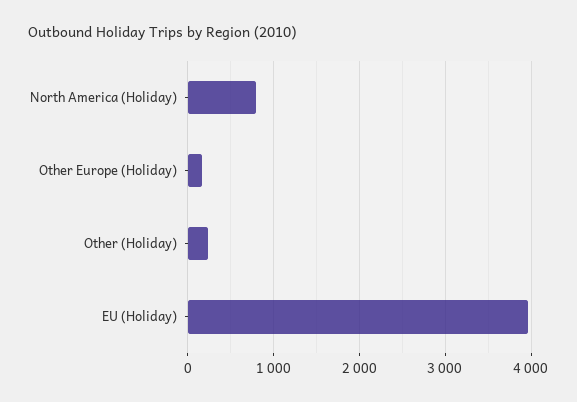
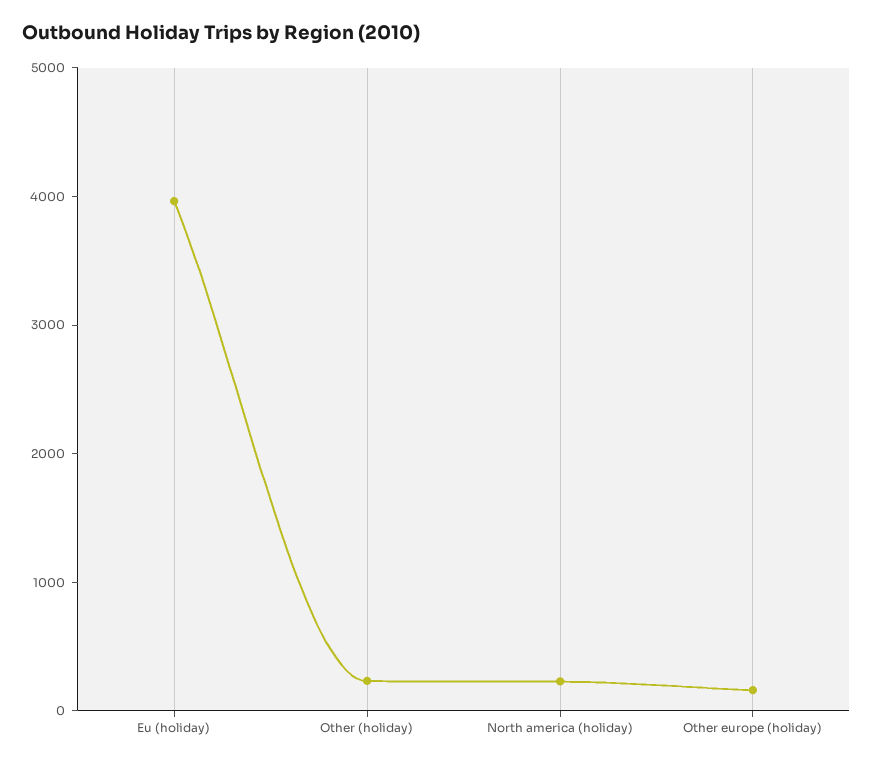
North America (Holiday): 800 -> 200

